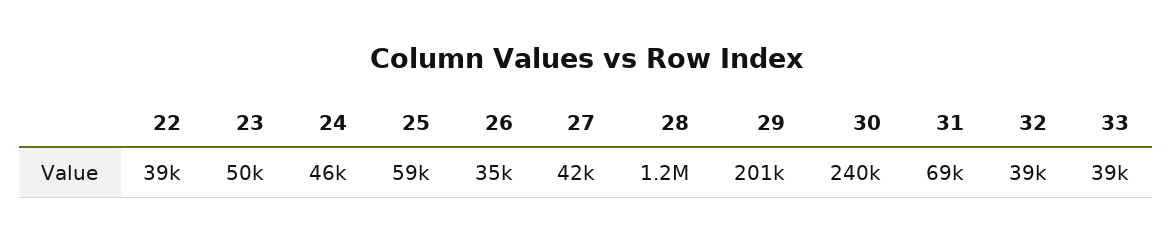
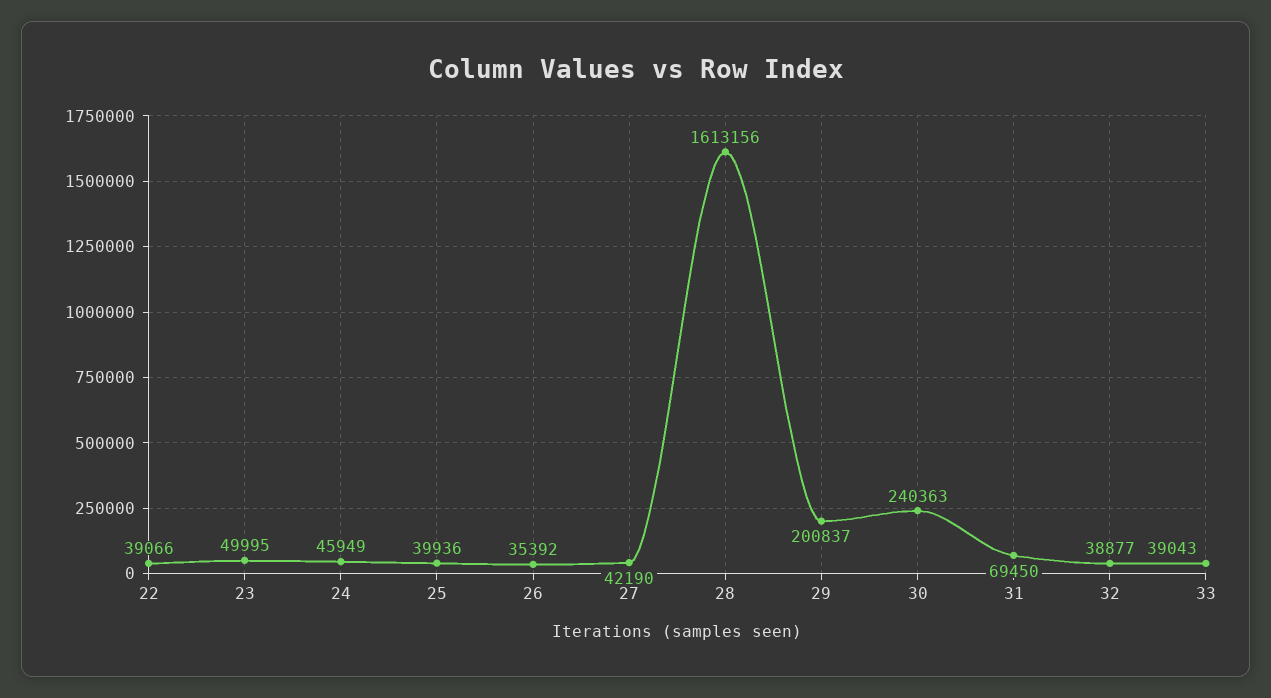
25: 59000 -> 39936
28: 1200000 -> 1613156

